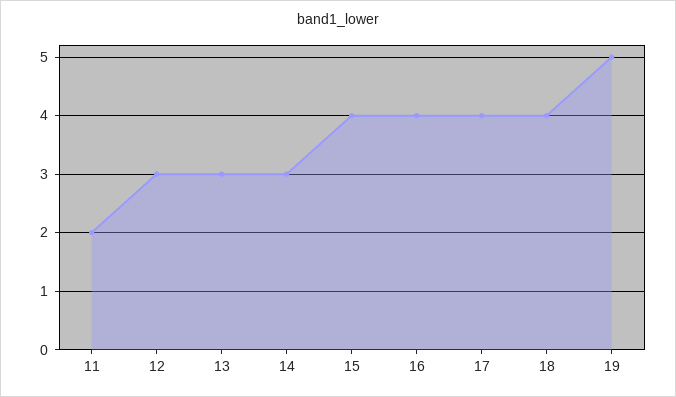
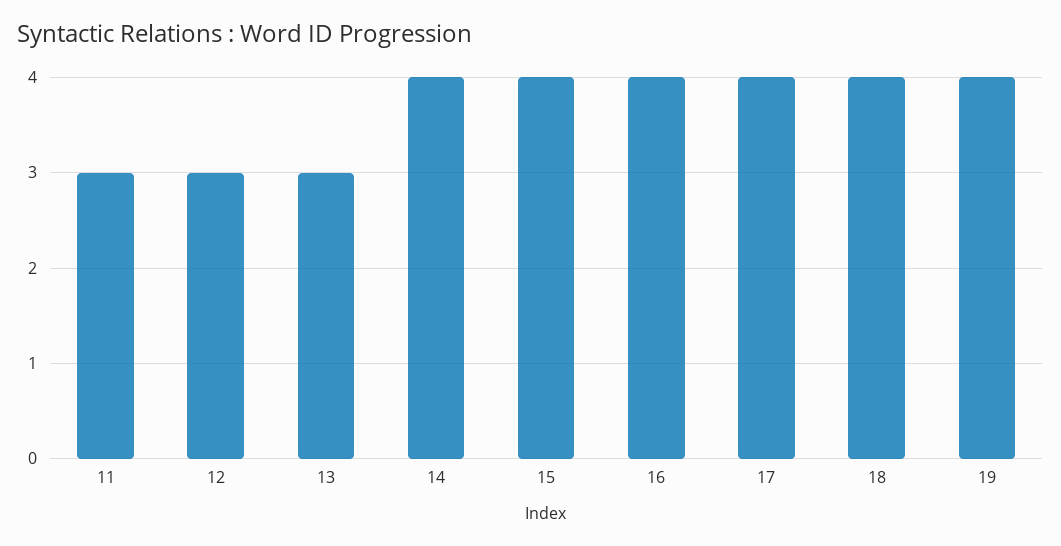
11: 2 -> 3
14: 3 -> 4
19: 5 -> 4

